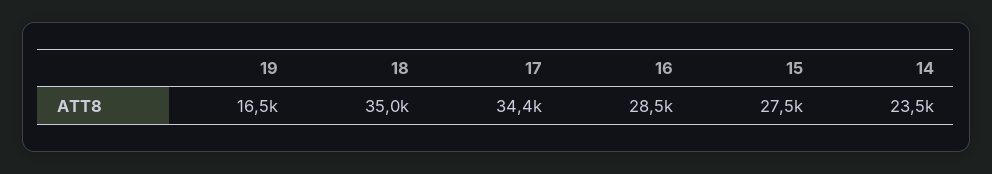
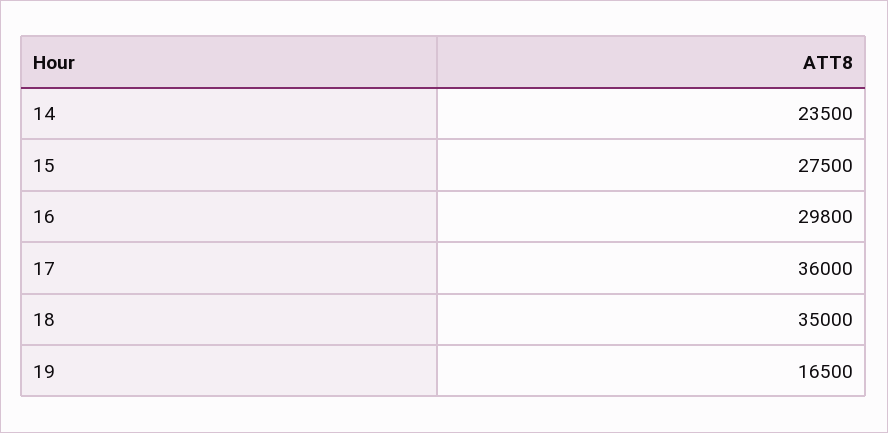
17: 34400 -> 36000
16: 28500 -> 29800

